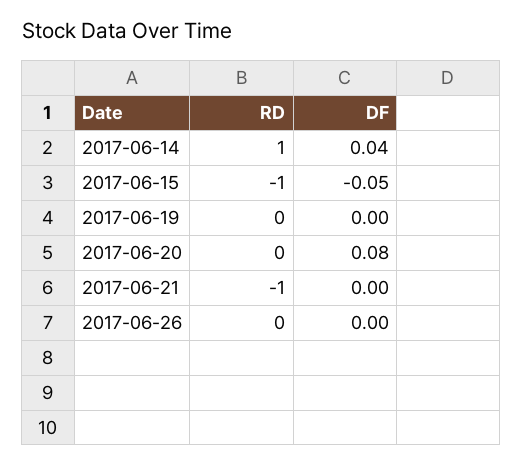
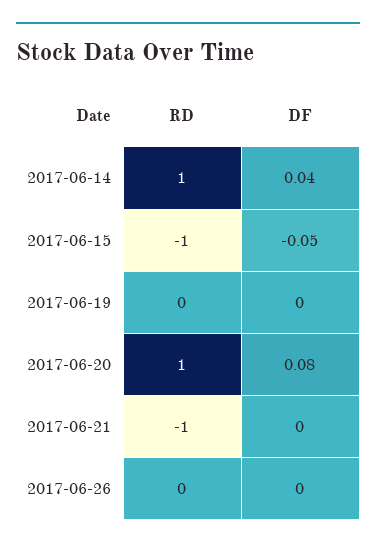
RD, 2017-06-20: 0 -> 1

